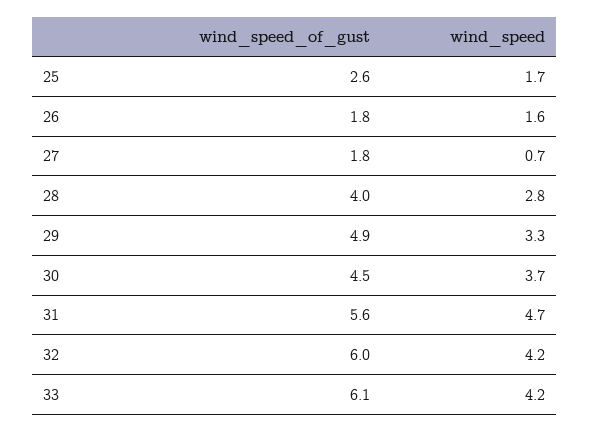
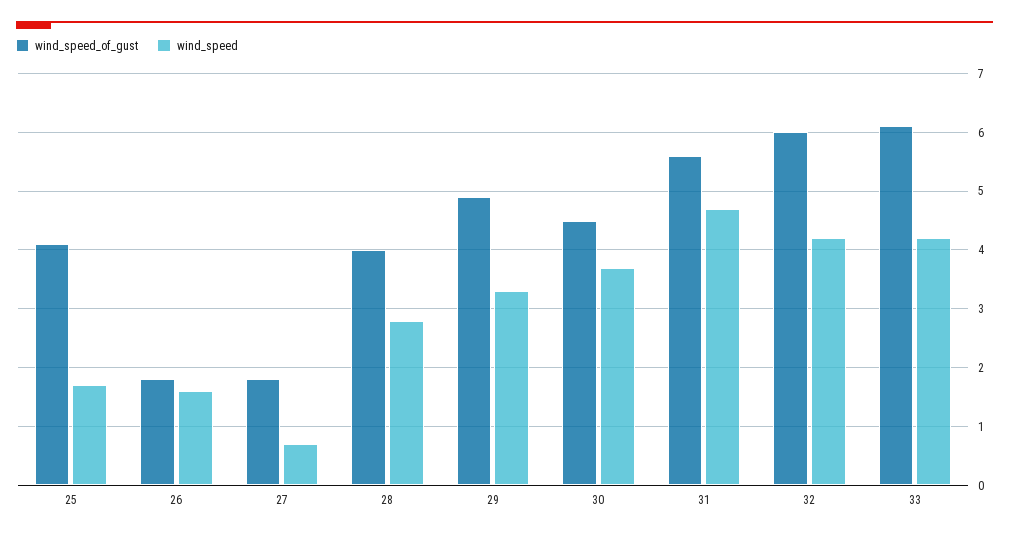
wind_speed_of_gust, 25: 2.6 -> 4

